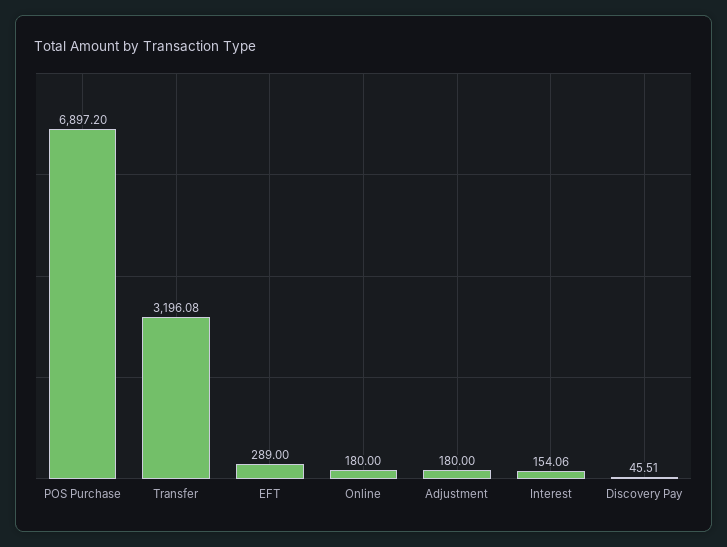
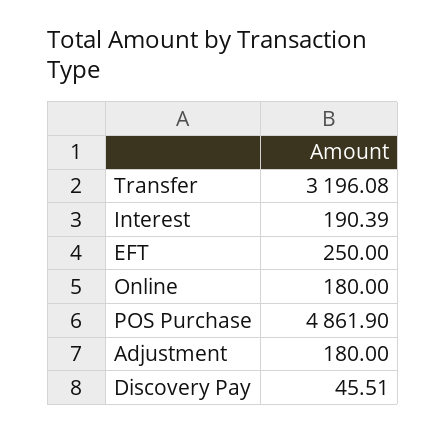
POS Purchase: 6897.2 -> 4861.9
EFT: 289 -> 250
Interest: 154.06 -> 190.39

